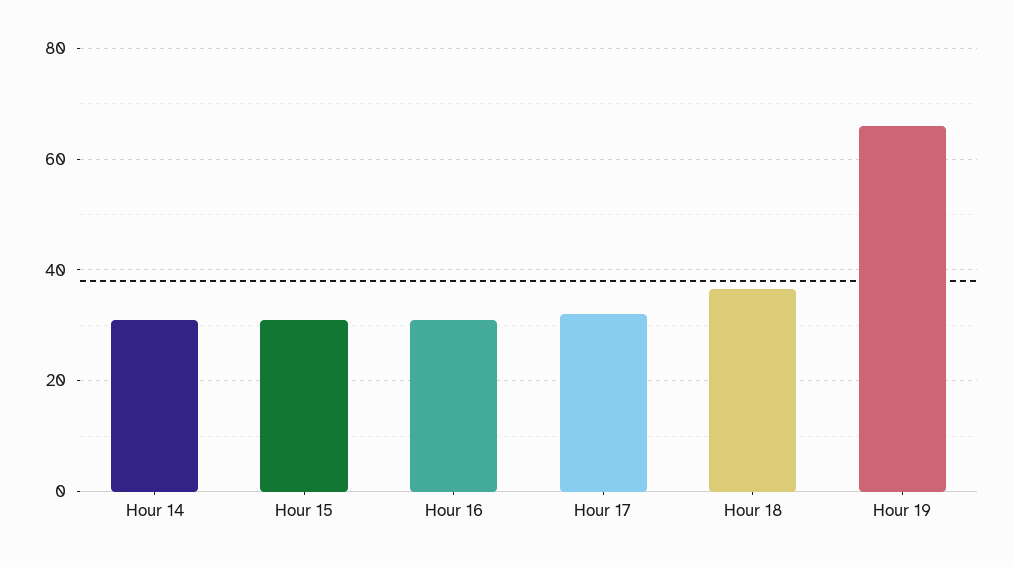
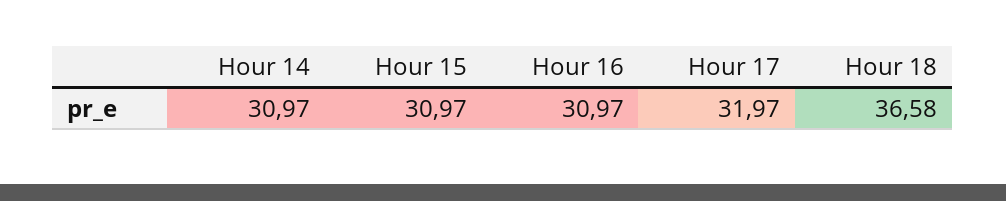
Hour 19: 66 -> none

